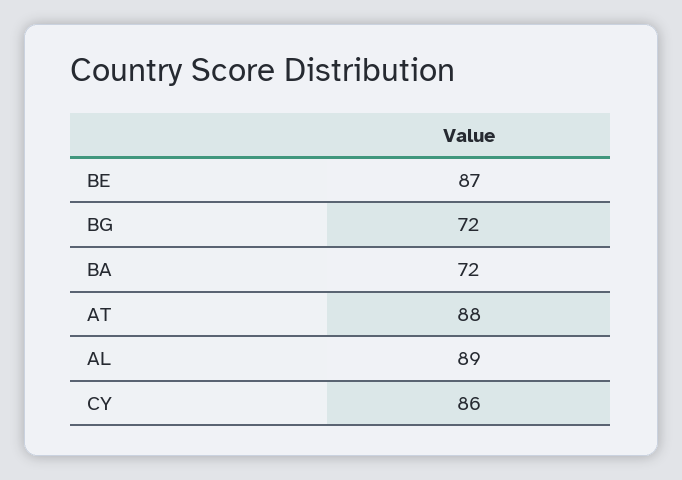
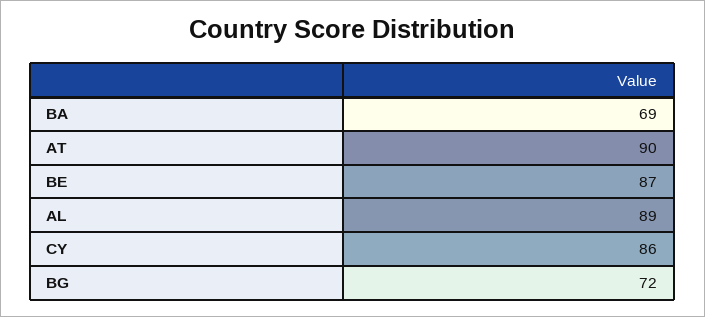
BA: 72 -> 69
AT: 88 -> 90

